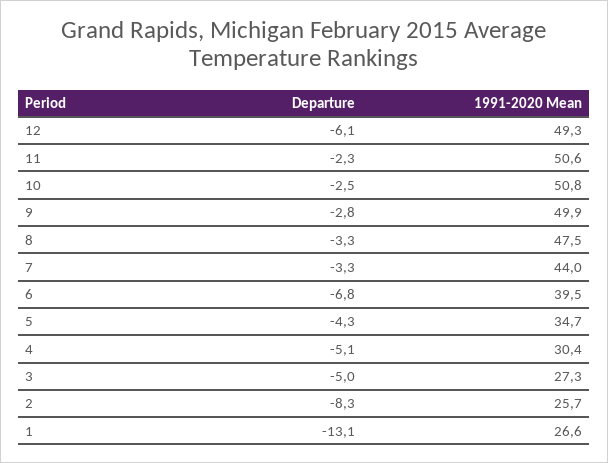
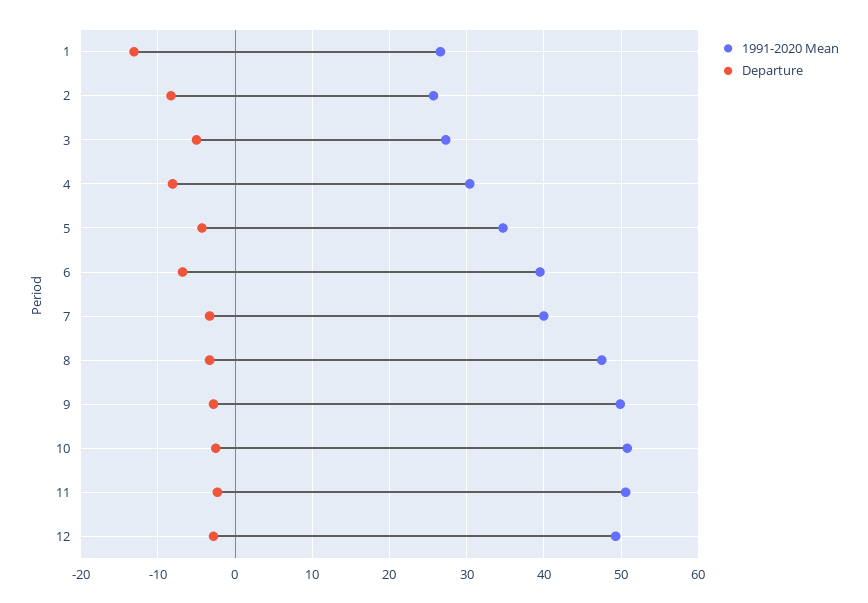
Departure, 12: -6.1 -> -3
1991-2020 Mean, 7: 44 -> 40
Departure, 4: -5.1 -> -8

